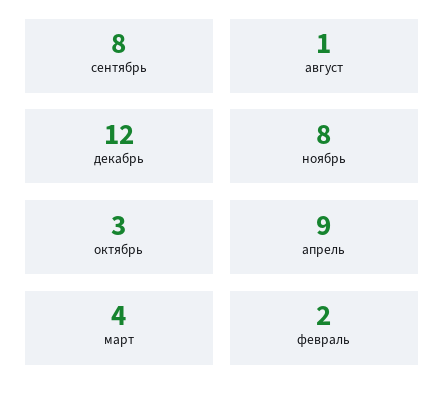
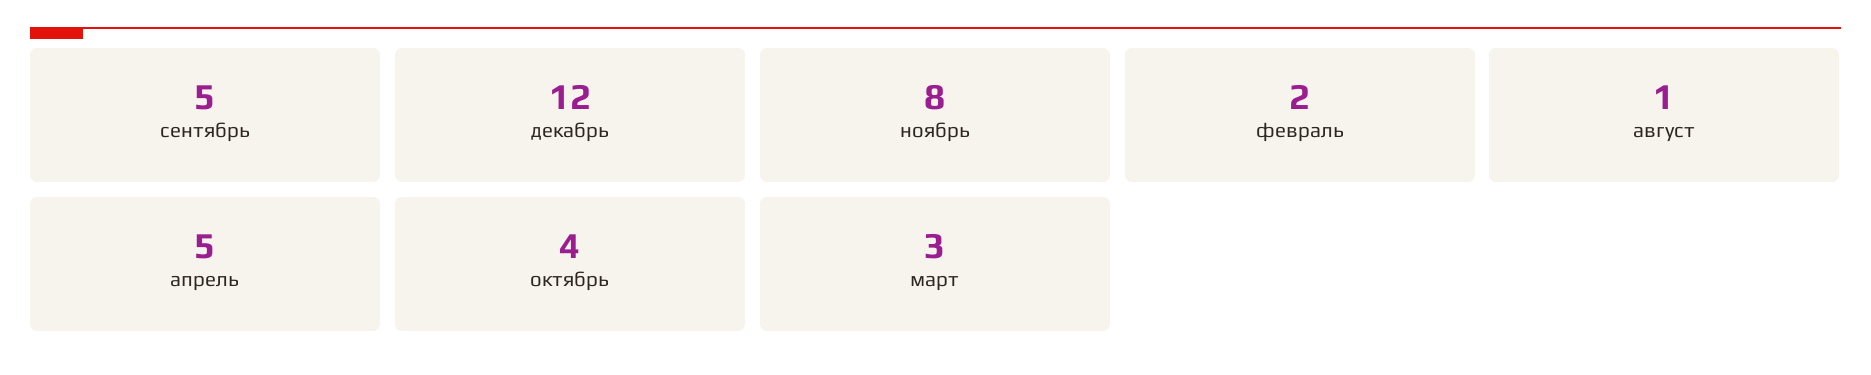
сентябрь: 8 -> 5
октябрь: 3 -> 4
апрель: 9 -> 5
март: 4 -> 3

